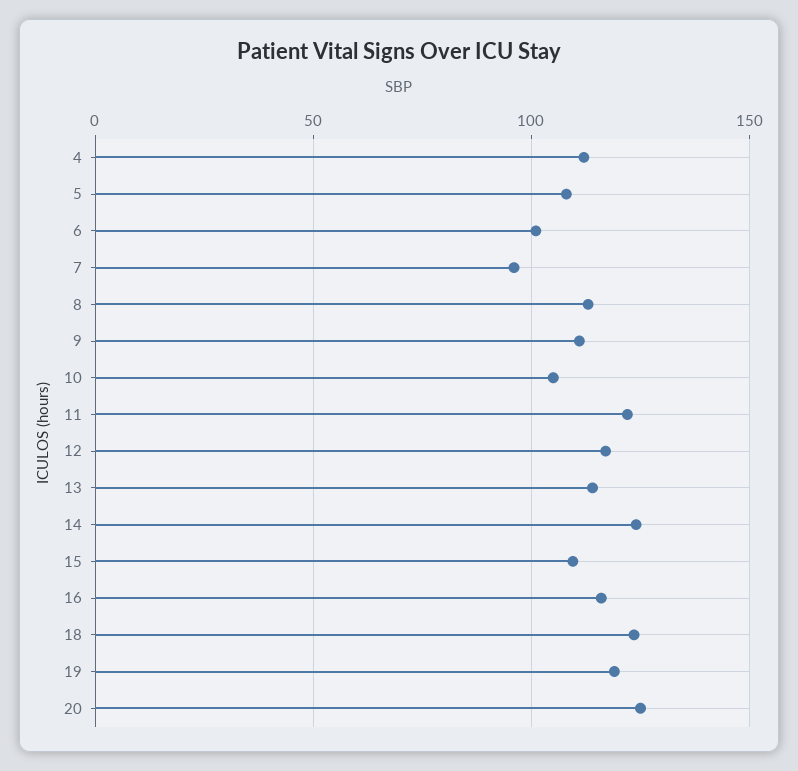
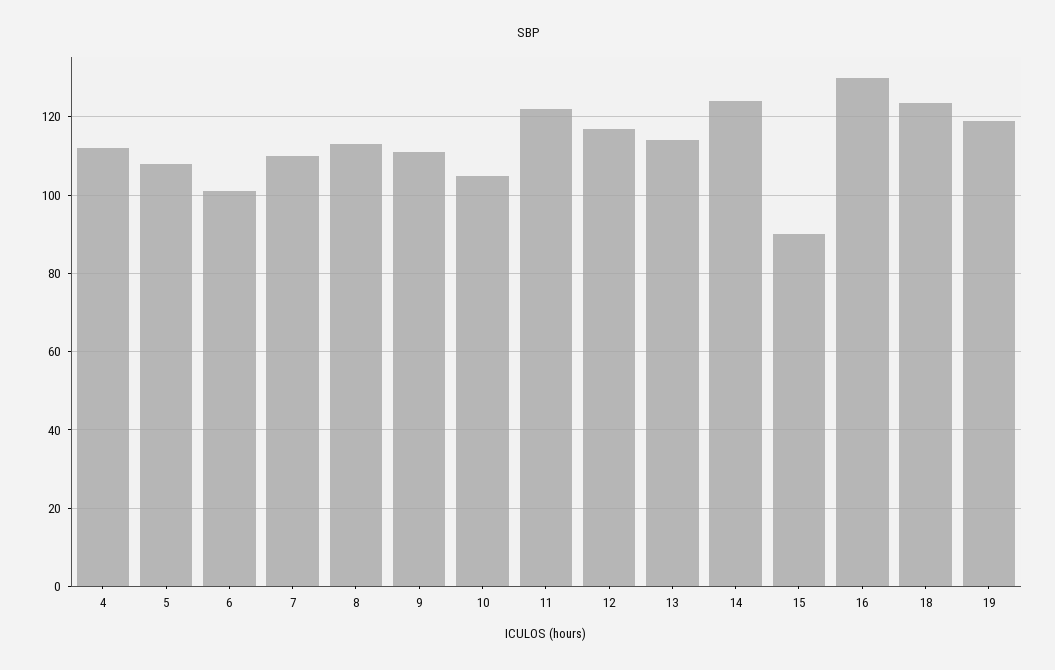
7: 95 -> 110
15: 110 -> 90
16: 115 -> 130
20: 125 -> none

